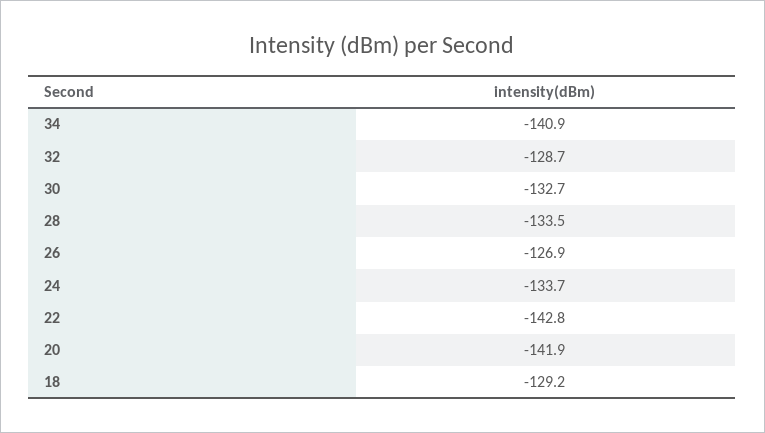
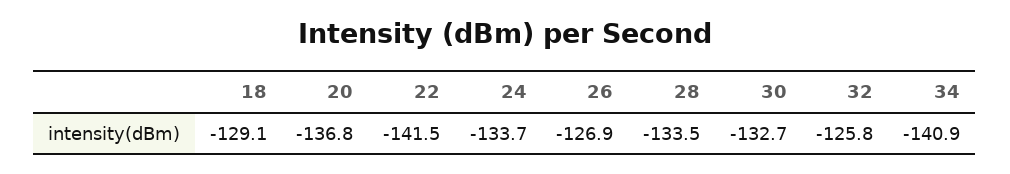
32: -128.7 -> -125.8
22: -142.8 -> -141.5
20: -141.9 -> -136.8
18: -129.2 -> -129.1

